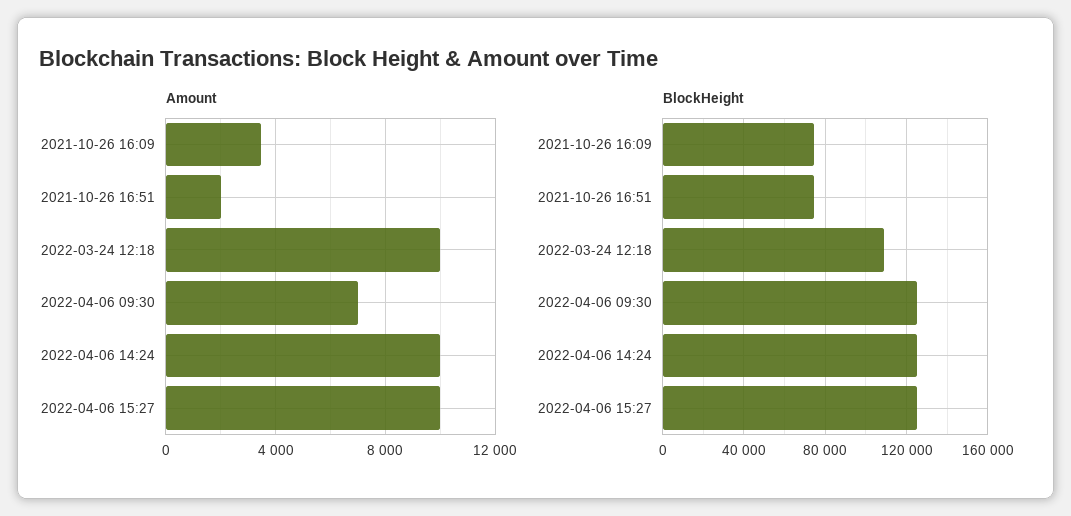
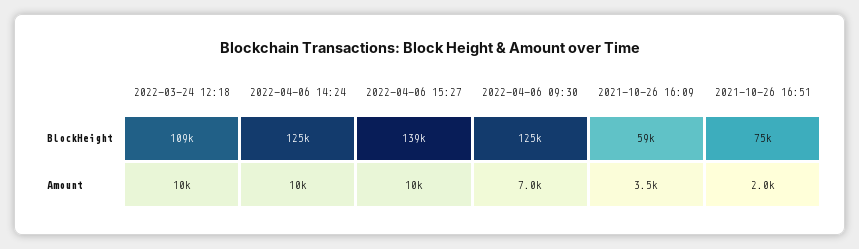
BlockHeight, 2021-10-26 16:09: 75000 -> 59000
BlockHeight, 2022-04-06 15:27: 125000 -> 139000

